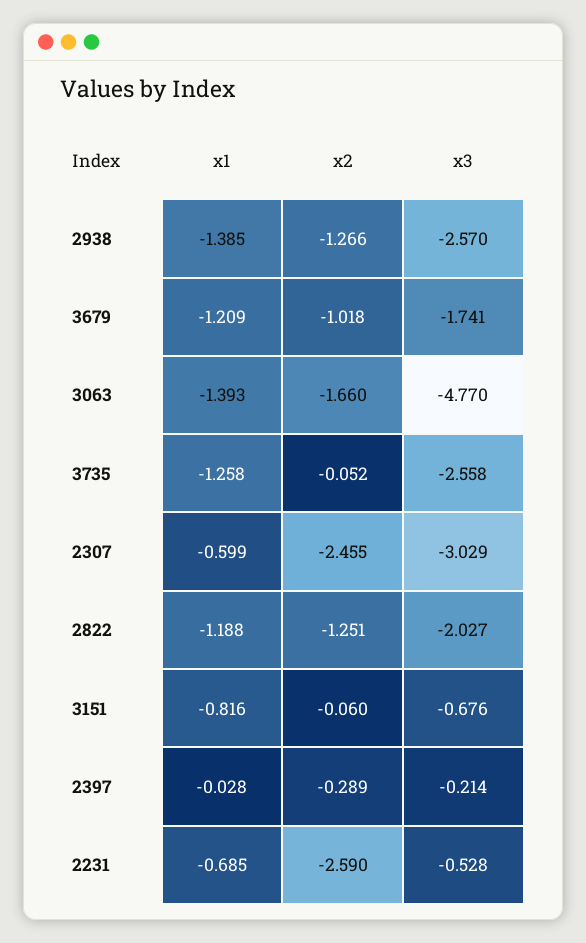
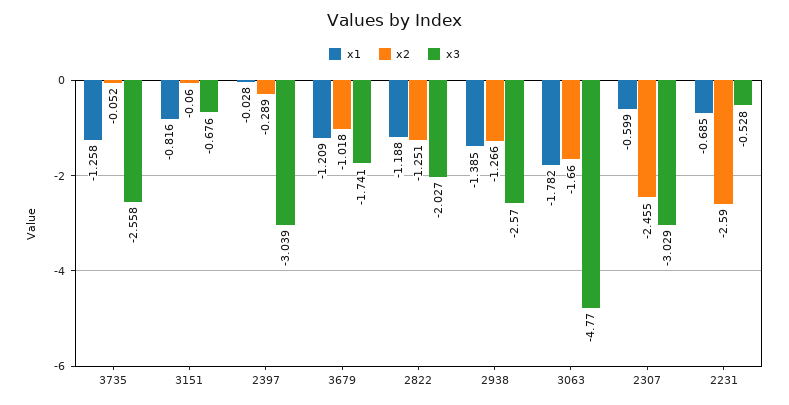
x1, 3063: -1.393 -> -1.782
x3, 2397: -0.214 -> -3.039

